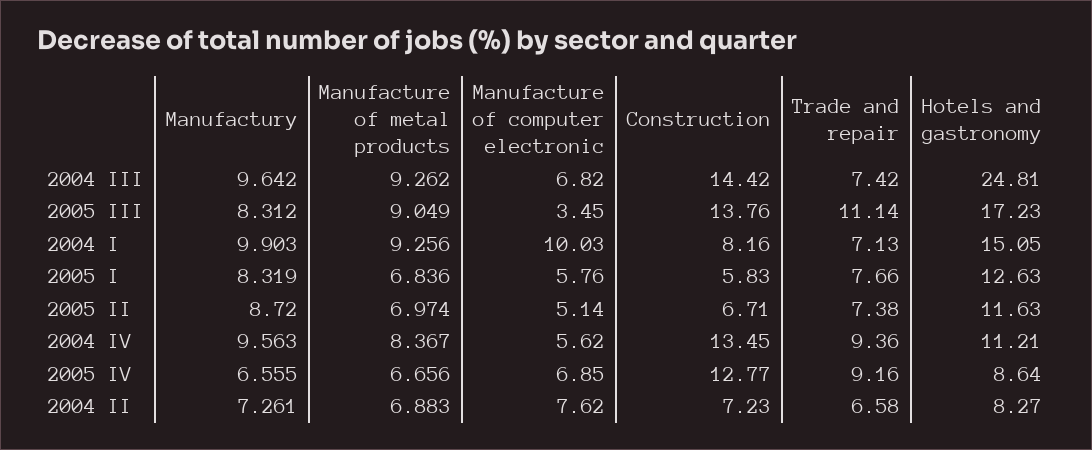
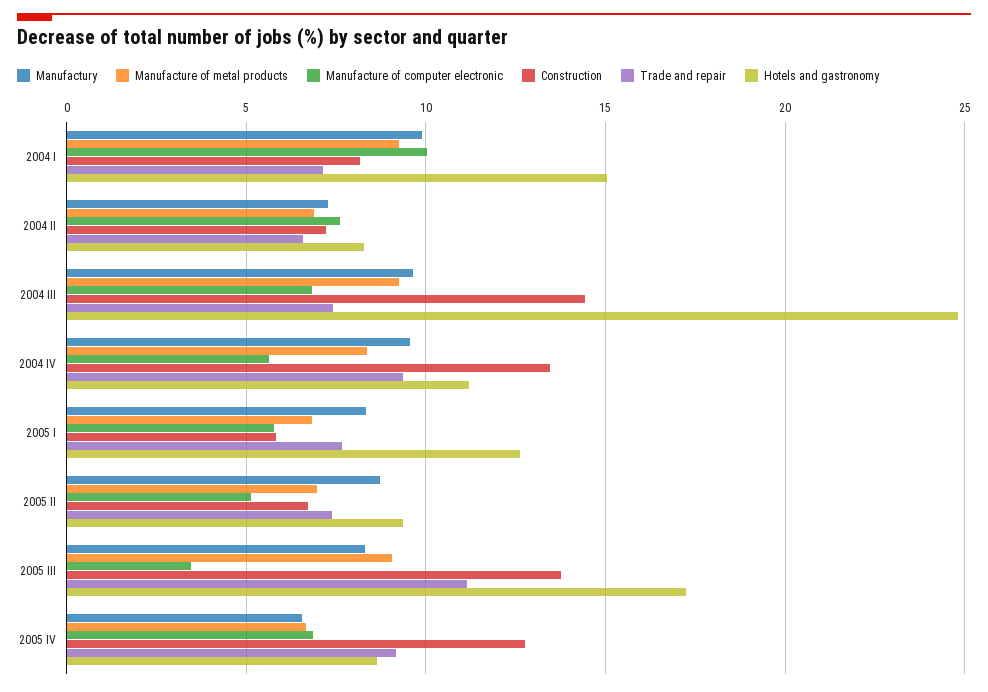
Hotels and gastronomy, 2005 II: 11.63 -> 9.5

